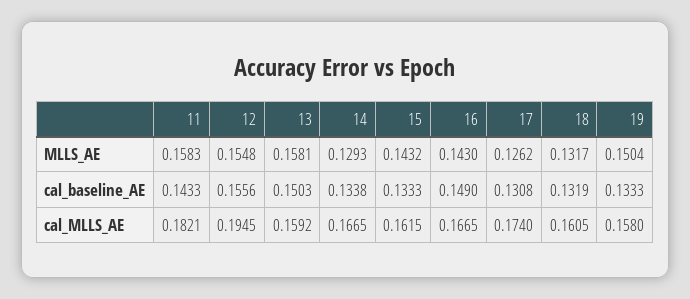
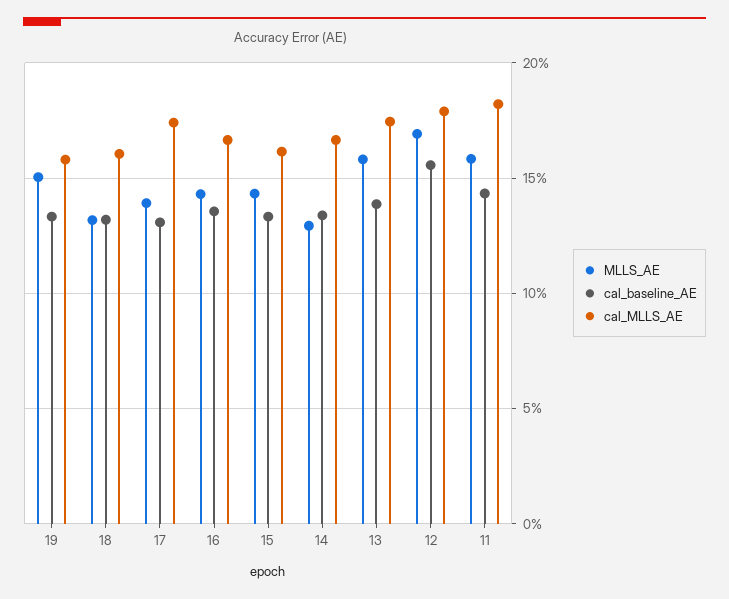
MLLS_AE, 12: 0.1548 -> 0.17
MLLS_AE, 17: 0.1262 -> 0.14
cal_baseline_AE, 13: 0.1503 -> 0.14
cal_baseline_AE, 16: 0.149 -> 0.135
cal_MLLS_AE, 12: 0.1945 -> 0.18
cal_MLLS_AE, 13: 0.1592 -> 0.175

